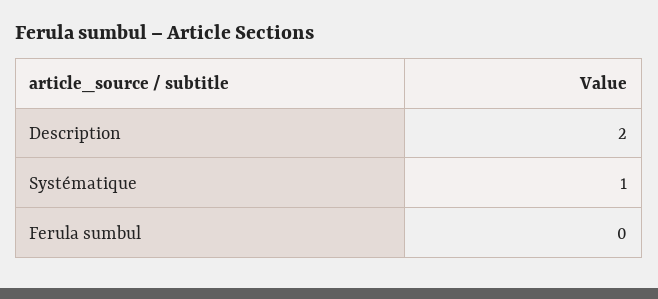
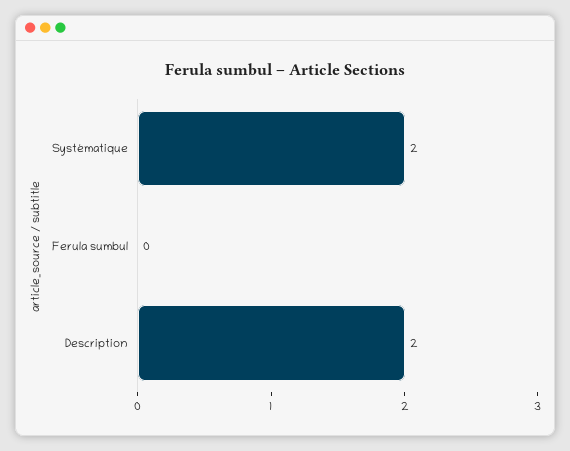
Systématique: 1 -> 2

